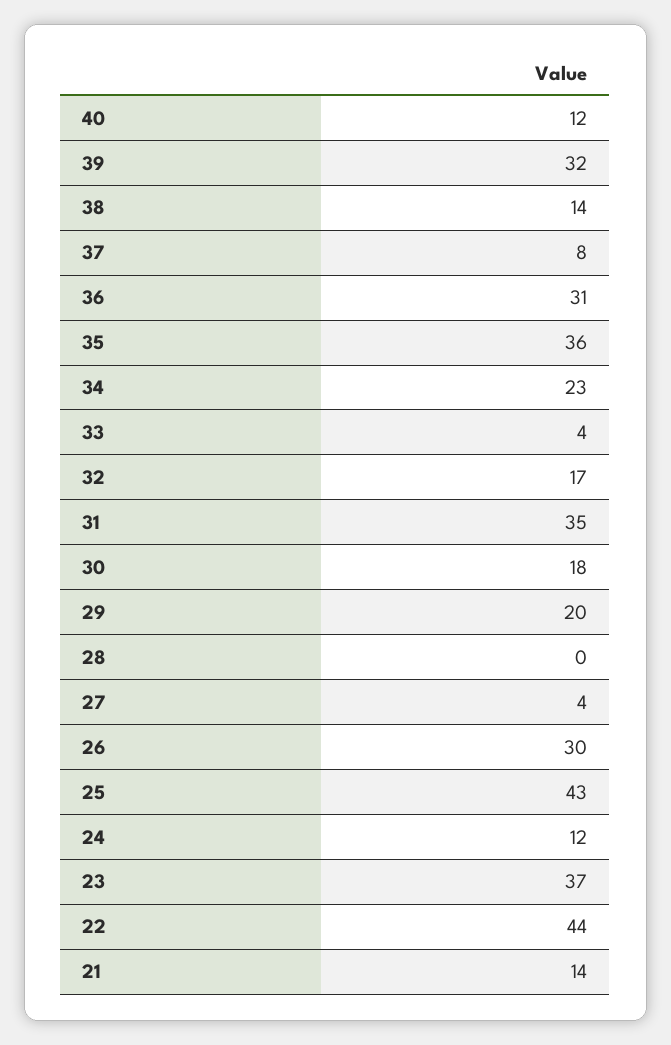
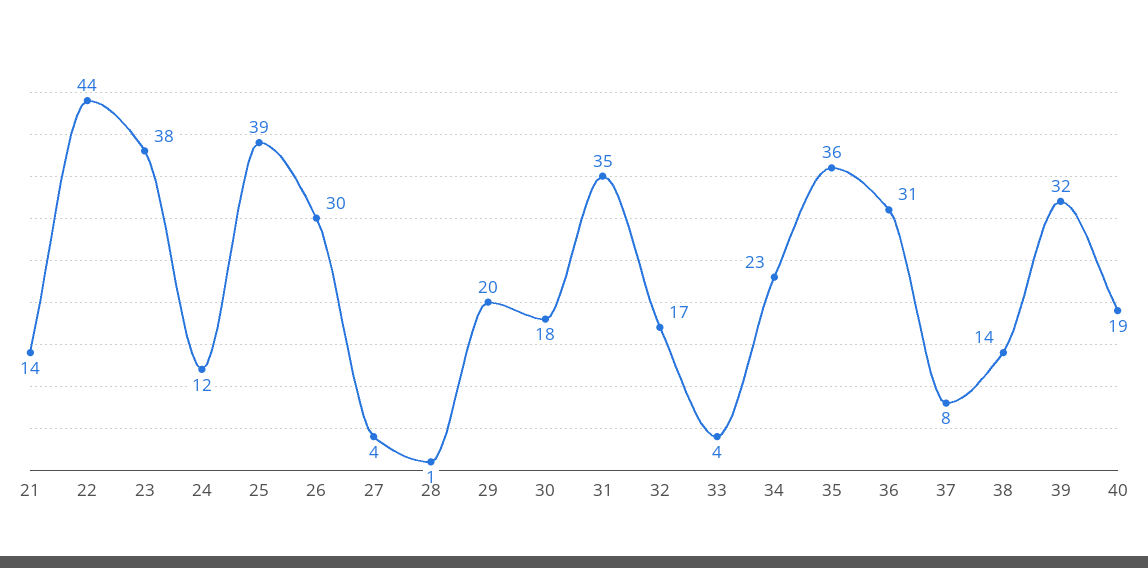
40: 12 -> 19
28: 0 -> 1
25: 43 -> 39
23: 37 -> 38

